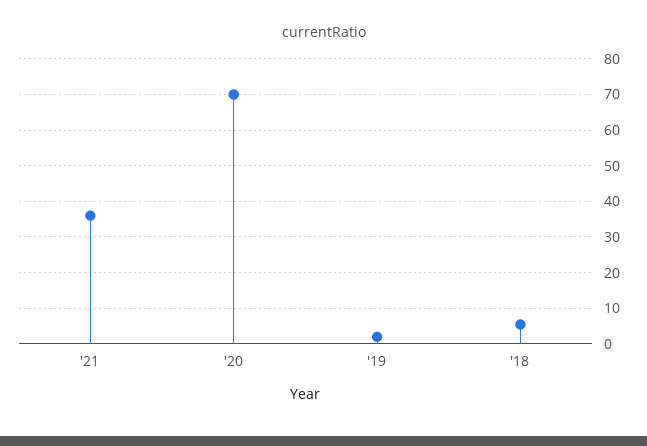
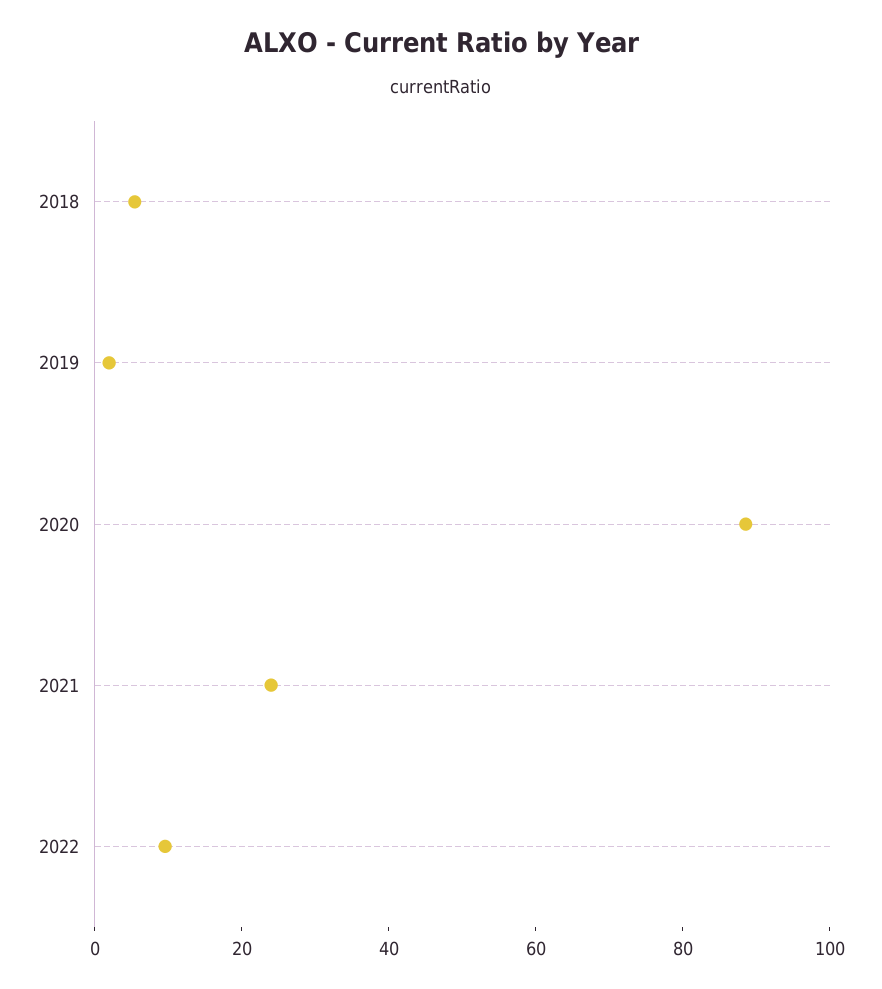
'21: 36 -> 25
'20: 70 -> 90
2022: none -> 10

